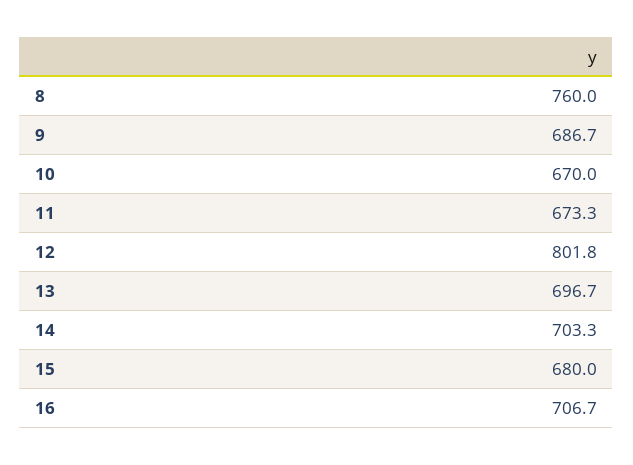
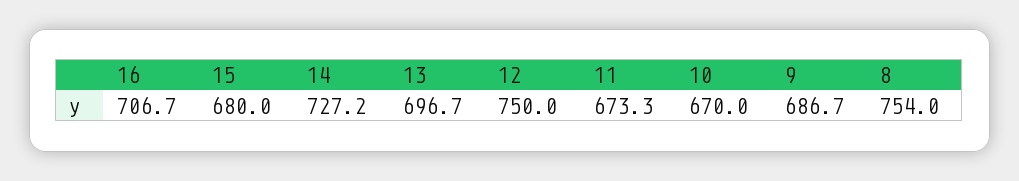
8: 760 -> 754
12: 801.8 -> 750
14: 703.3 -> 727.2

